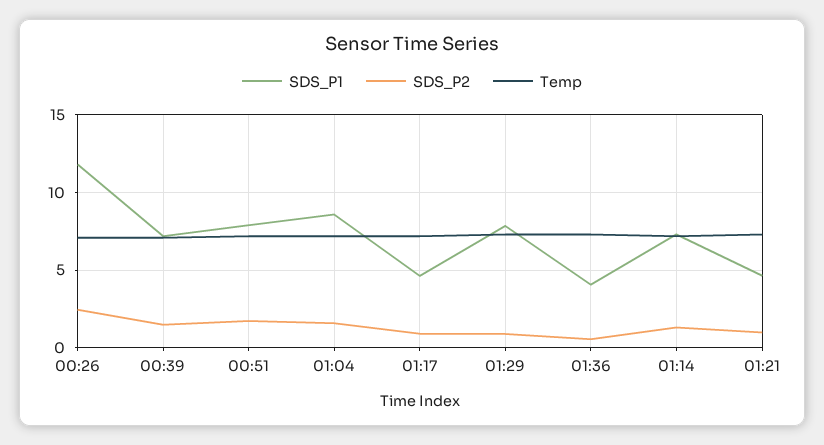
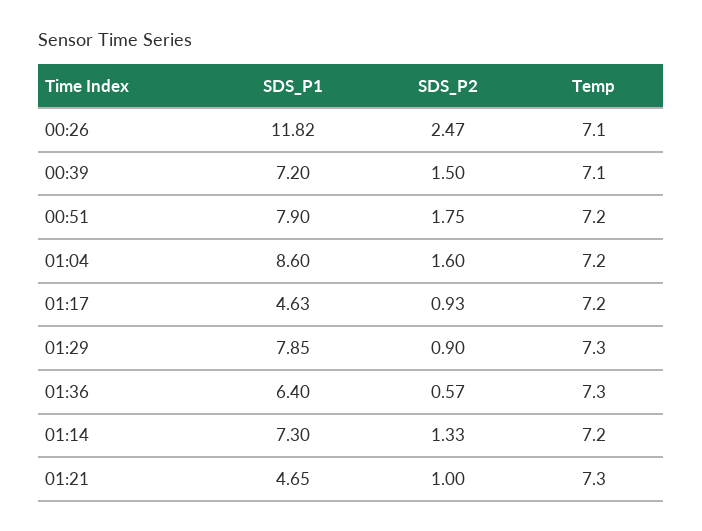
SDS_P1, 01:36: 4 -> 6.4

